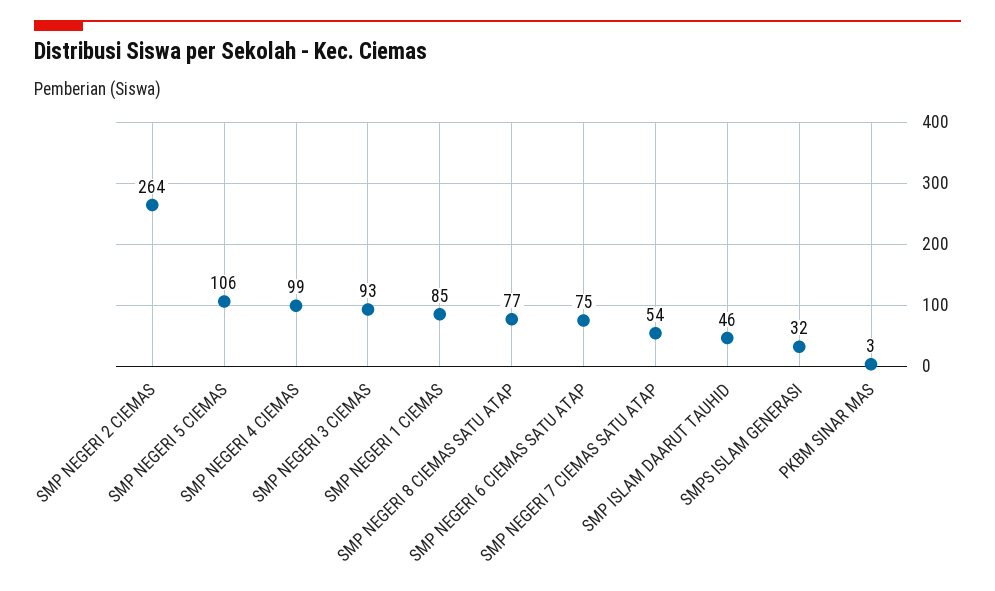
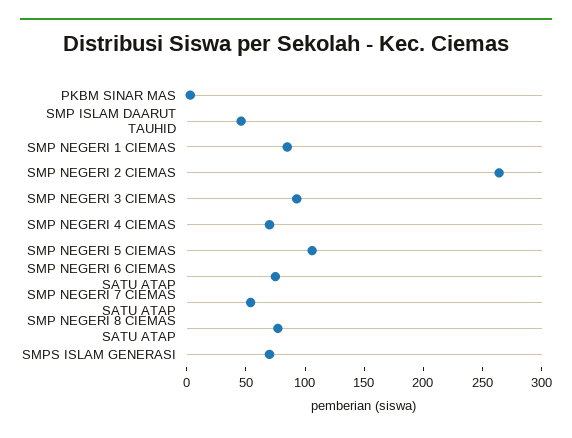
SMP NEGERI 4 CIEMAS: 99 -> 70
SMPS ISLAM GENERASI: 32 -> 70

